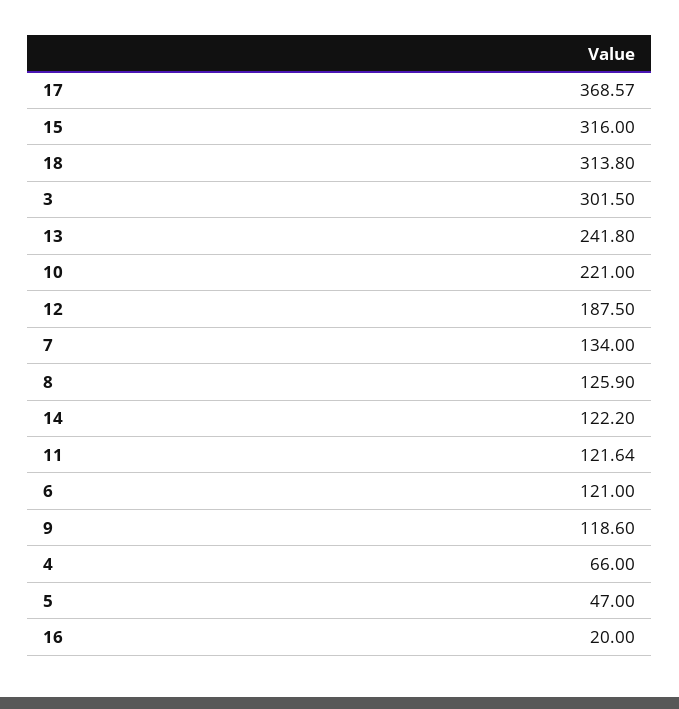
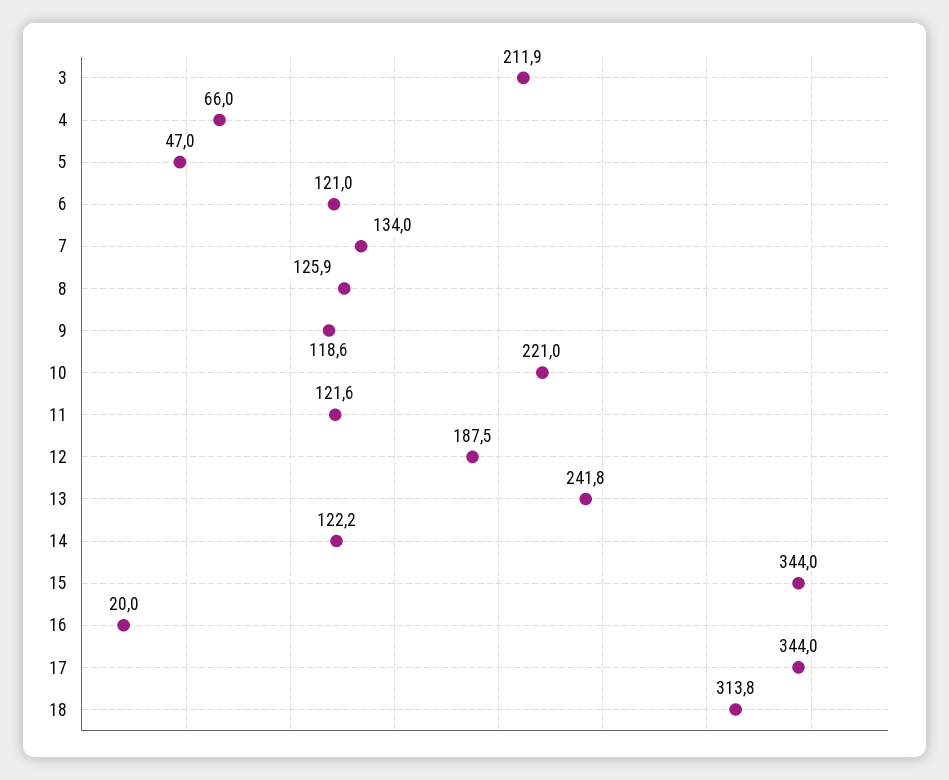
17: 368.57 -> 344
15: 316 -> 344
3: 301.5 -> 211.9

